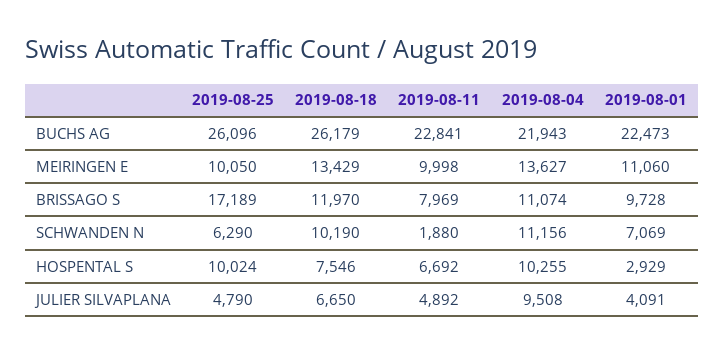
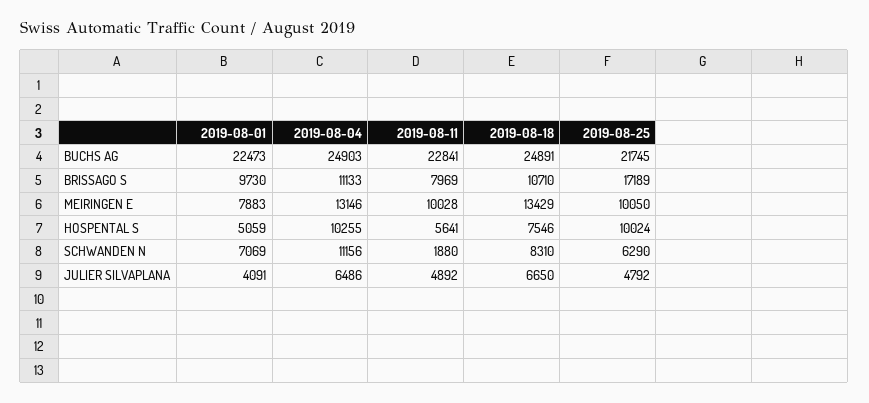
2019-08-25, BUCHS AG: 26096 -> 21745
2019-08-18, BUCHS AG: 26179 -> 24891
2019-08-04, BUCHS AG: 21943 -> 24903
2019-08-11, MEIRINGEN E: 9998 -> 10028
2019-08-04, MEIRINGEN E: 13627 -> 13146
2019-08-01, MEIRINGEN E: 11060 -> 7883
2019-08-18, BRISSAGO S: 11970 -> 10710
2019-08-04, BRISSAGO S: 11074 -> 11133
2019-08-01, BRISSAGO S: 9728 -> 9730
2019-08-18, SCHWANDEN N: 10190 -> 8310
2019-08-11, HOSPENTAL S: 6692 -> 5641
2019-08-01, HOSPENTAL S: 2929 -> 5059
2019-08-25, JULIER SILVAPLANA: 4790 -> 4792
2019-08-04, JULIER SILVAPLANA: 9508 -> 6486

